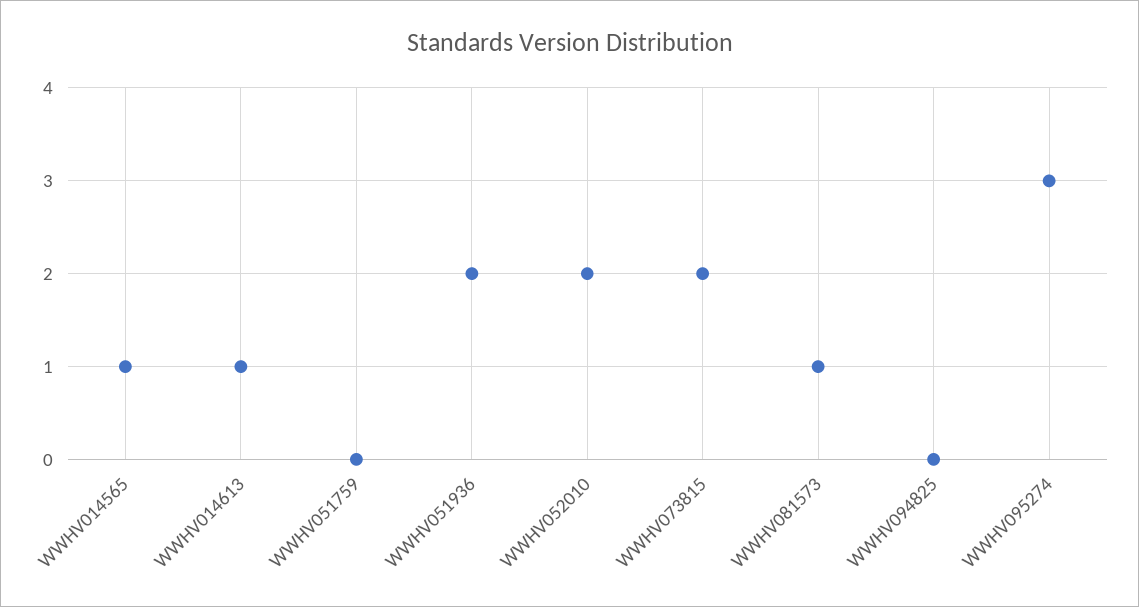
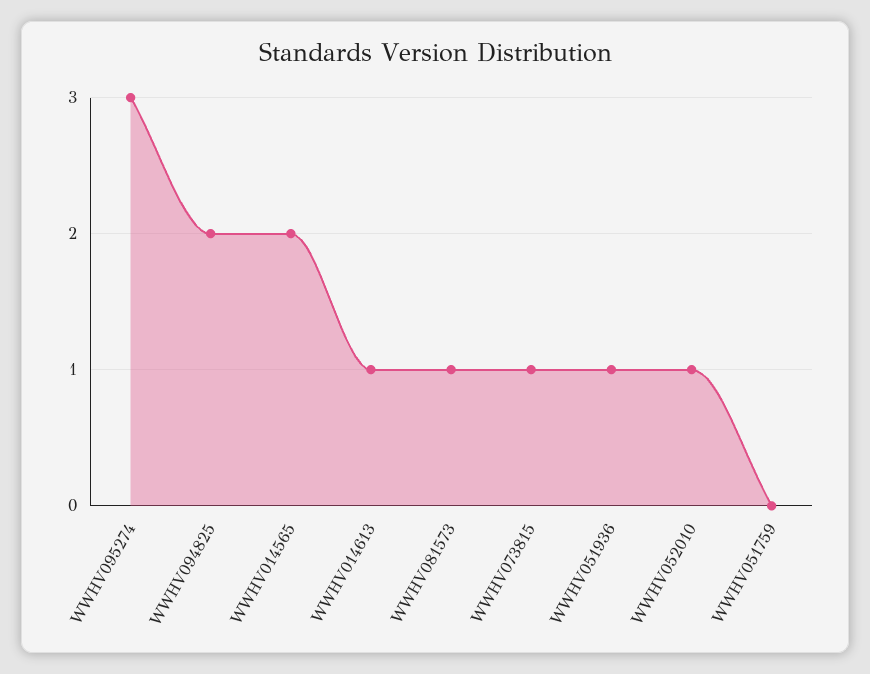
WWHV014565: 1 -> 2
WWHV051936: 2 -> 1
WWHV052010: 2 -> 1
WWHV073815: 2 -> 1
WWHV094825: 0 -> 2

